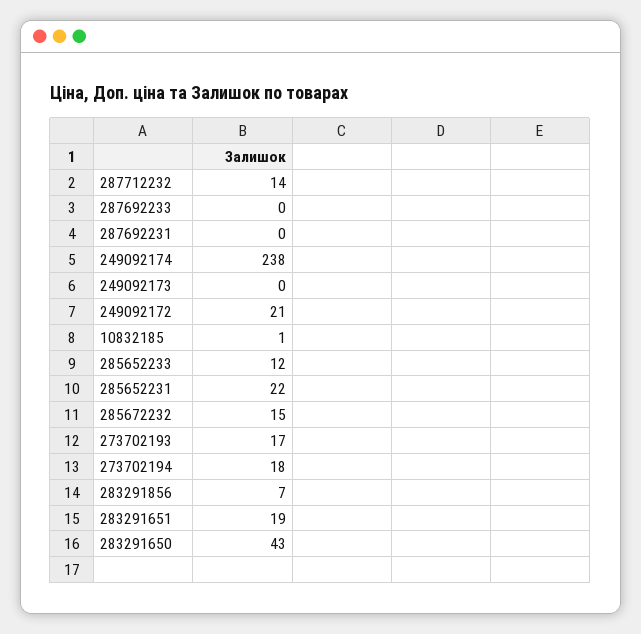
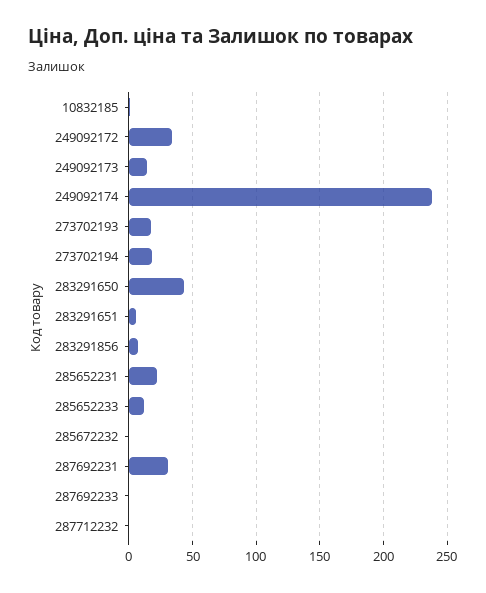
287712232: 14 -> 0
287692231: 0 -> 30
249092173: 0 -> 15
249092172: 21 -> 35
285672232: 15 -> 0
283291651: 19 -> 5

